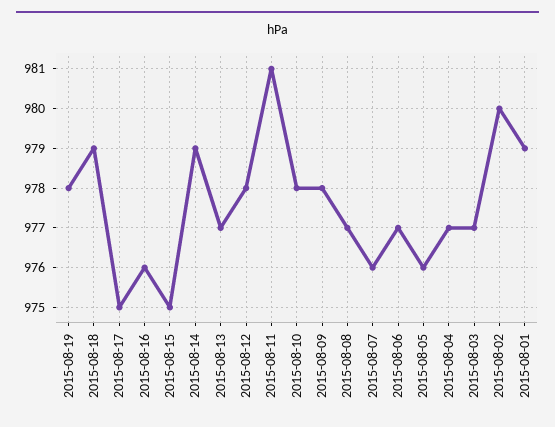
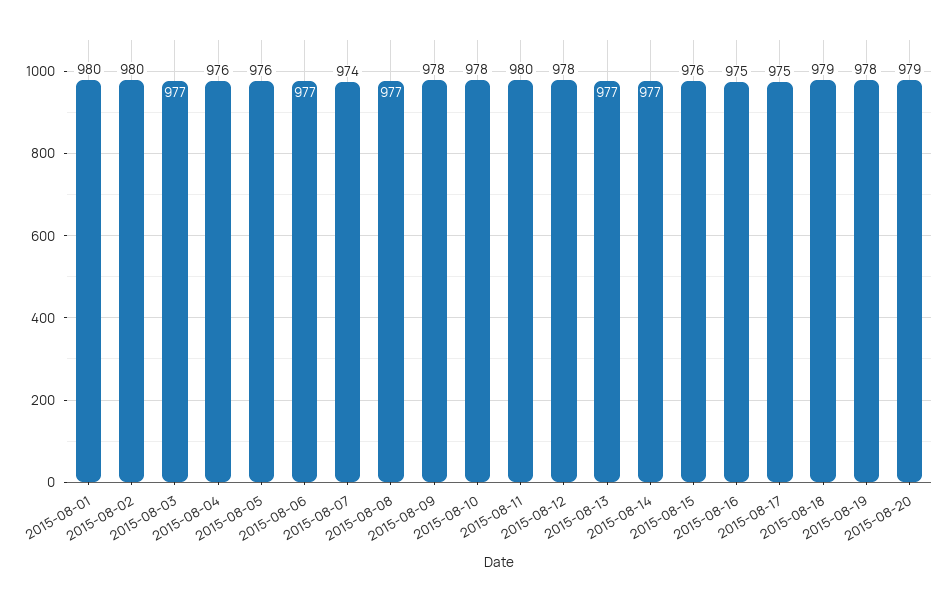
2015-08-16: 976 -> 975
2015-08-15: 975 -> 976
2015-08-14: 979 -> 977
2015-08-11: 981 -> 980
2015-08-07: 976 -> 974
2015-08-04: 977 -> 976
2015-08-01: 979 -> 980
2015-08-20: none -> 979

